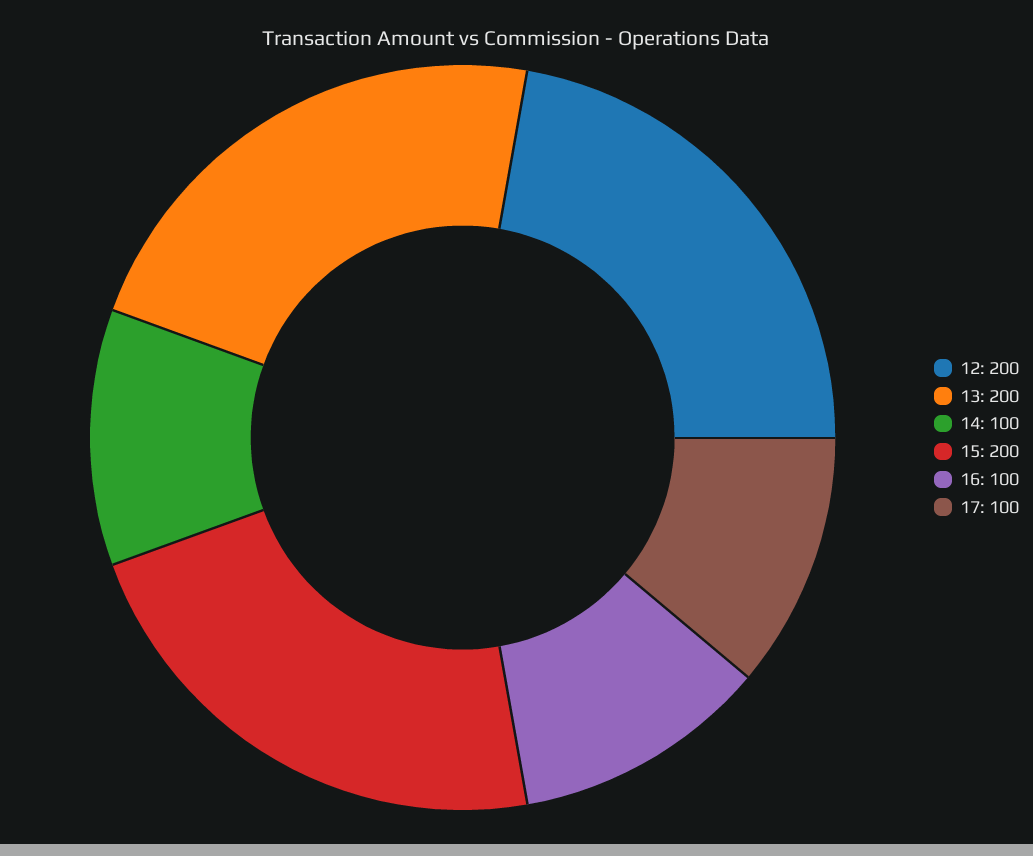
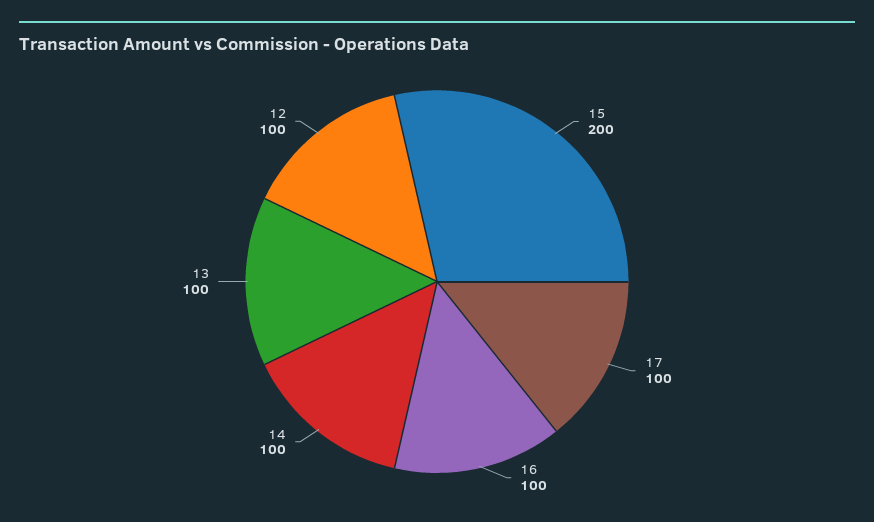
12: 200 -> 100
13: 200 -> 100

